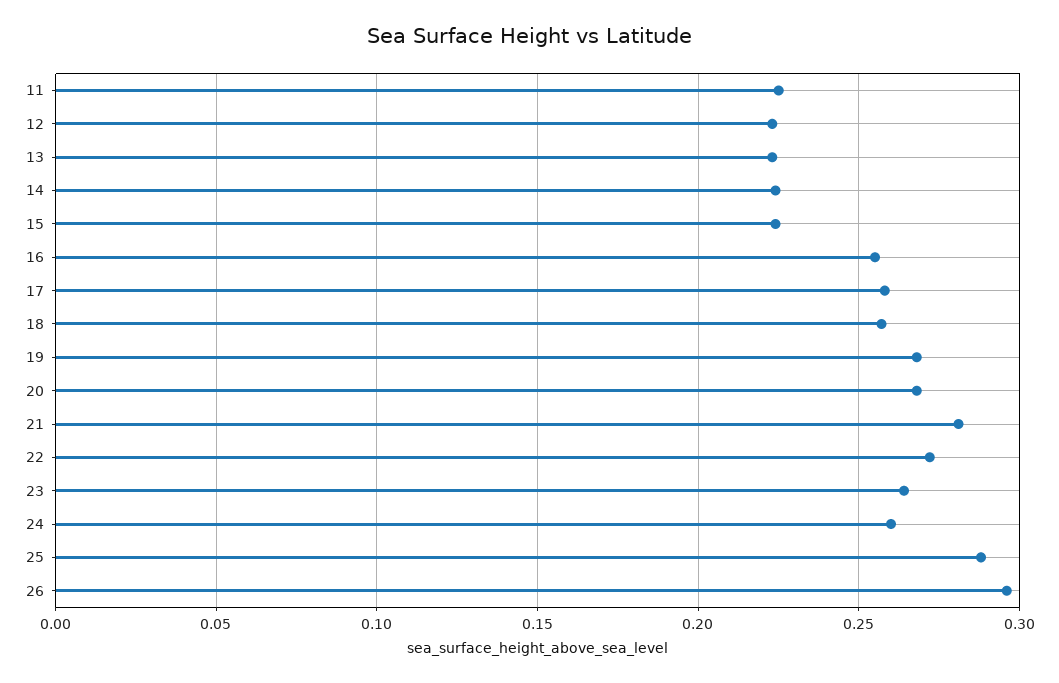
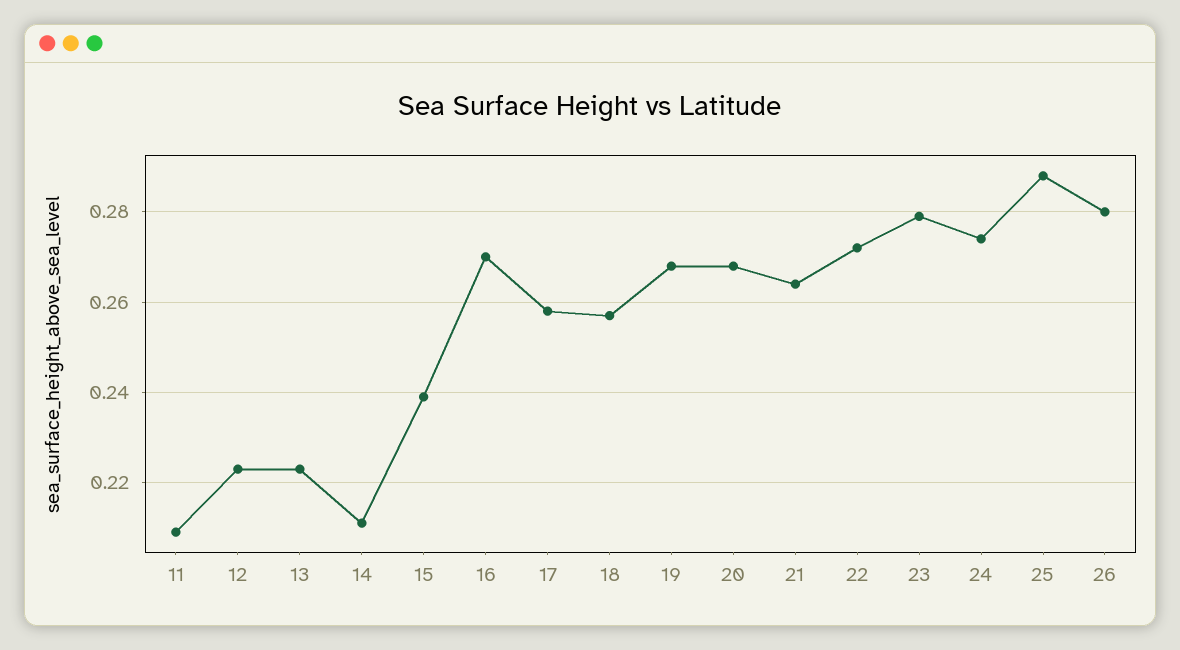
11: 0.225 -> 0.21
14: 0.225 -> 0.21
15: 0.225 -> 0.24
16: 0.255 -> 0.27
21: 0.28 -> 0.265
23: 0.265 -> 0.28
24: 0.26 -> 0.275
26: 0.295 -> 0.28

